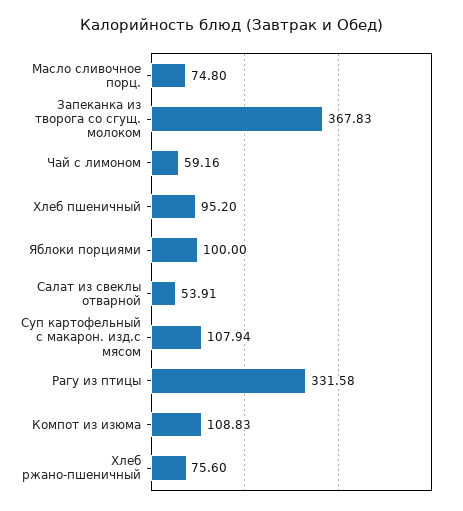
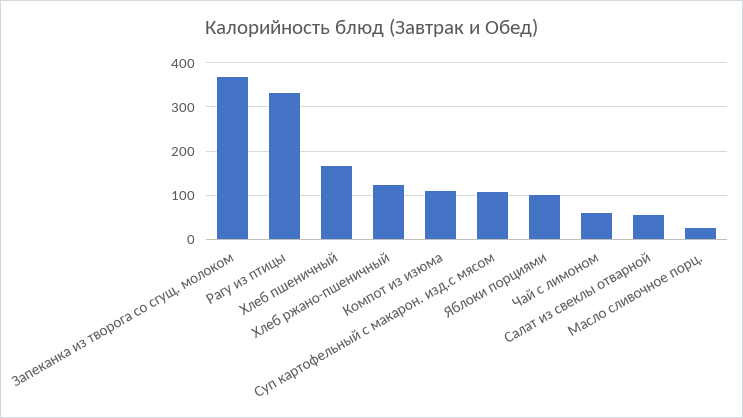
Масло сливочное порц.: 74.8 -> 20
Хлеб пшеничный: 95.2 -> 160
Хлеб ржано-пшеничный: 75.6 -> 120

